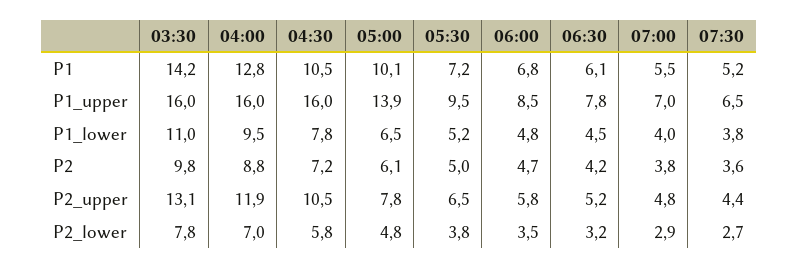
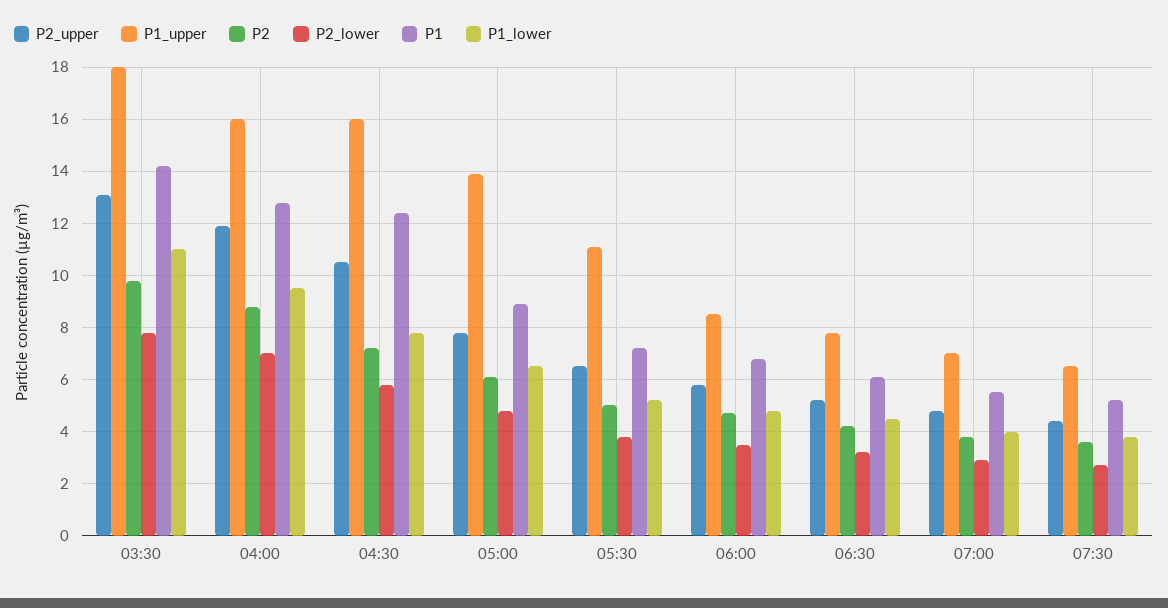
P1, 04:30: 10.5 -> 12.5
P1, 05:00: 10.1 -> 9
P1_upper, 03:30: 16 -> 18
P1_upper, 05:30: 9.5 -> 11

